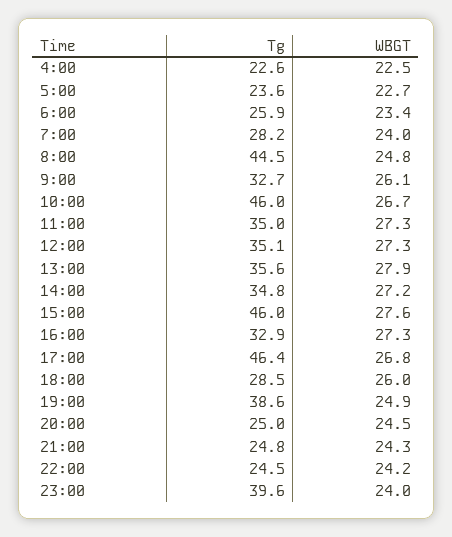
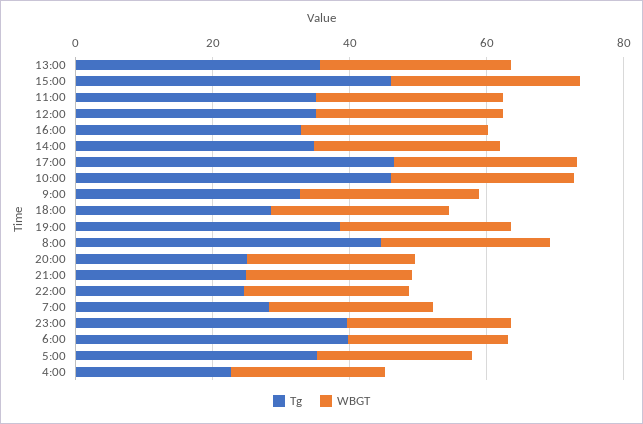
Tg, 5:00: 23.6 -> 35
Tg, 6:00: 25.9 -> 40

